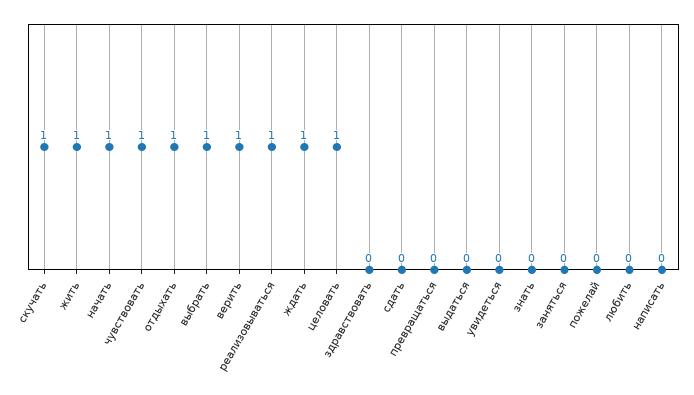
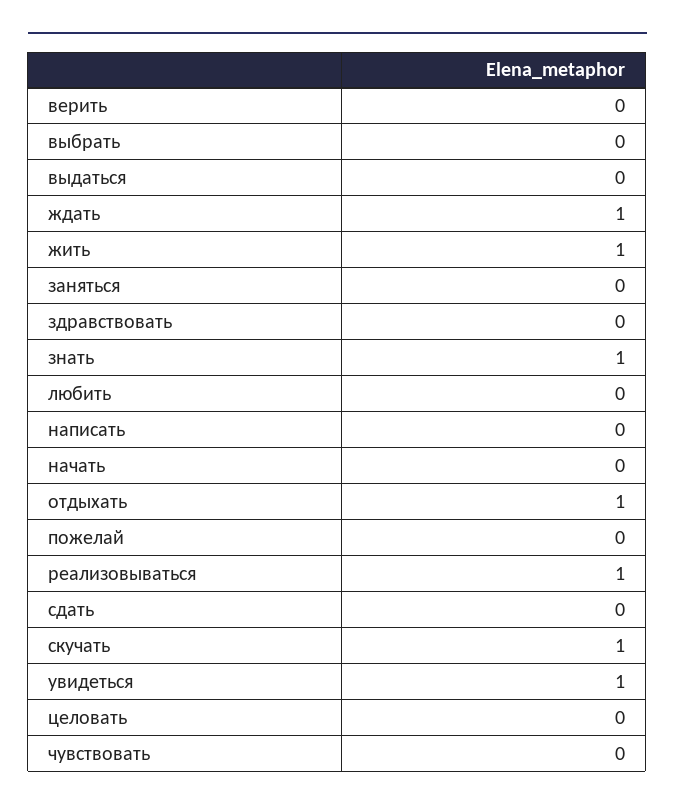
начать: 1 -> 0
чувствовать: 1 -> 0
выбрать: 1 -> 0
верить: 1 -> 0
целовать: 1 -> 0
превращаться: 0 -> none
увидеться: 0 -> 1
знать: 0 -> 1

